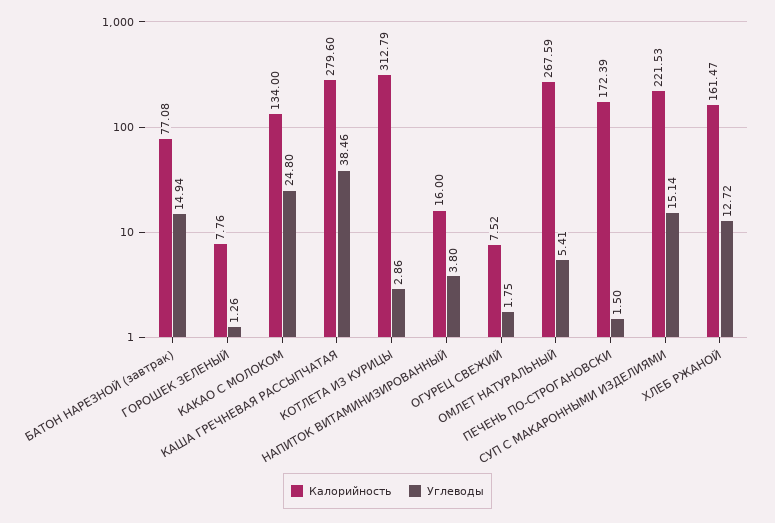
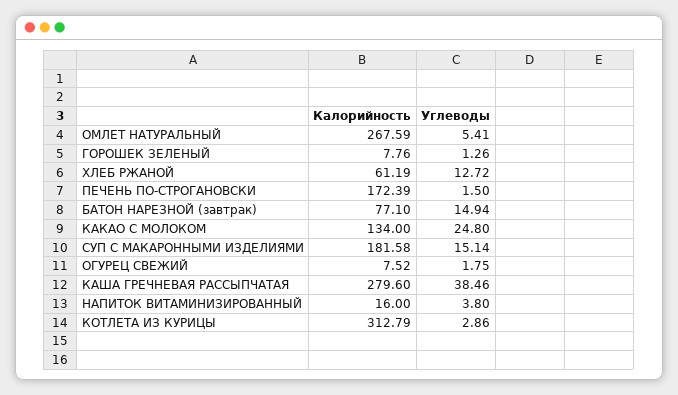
Калорийность, БАТОН НАРЕЗНОЙ (завтрак): 77.08 -> 77.1
Калорийность, СУП С МАКАРОННЫМИ ИЗДЕЛИЯМИ: 221.53 -> 181.58
Калорийность, ХЛЕБ РЖАНОЙ: 161.47 -> 61.19

